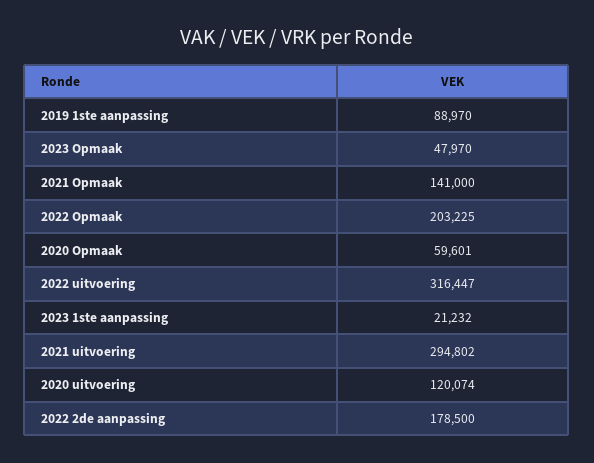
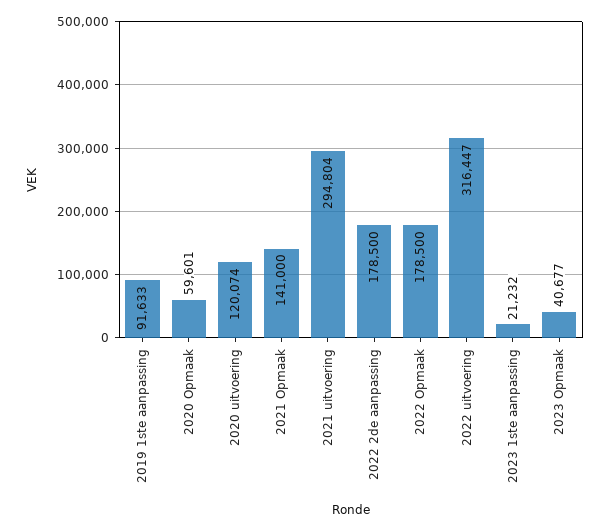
2019 1ste aanpassing: 88970 -> 91633
2023 Opmaak: 47970 -> 40677
2022 Opmaak: 203225 -> 178500
2021 uitvoering: 294802 -> 294804

